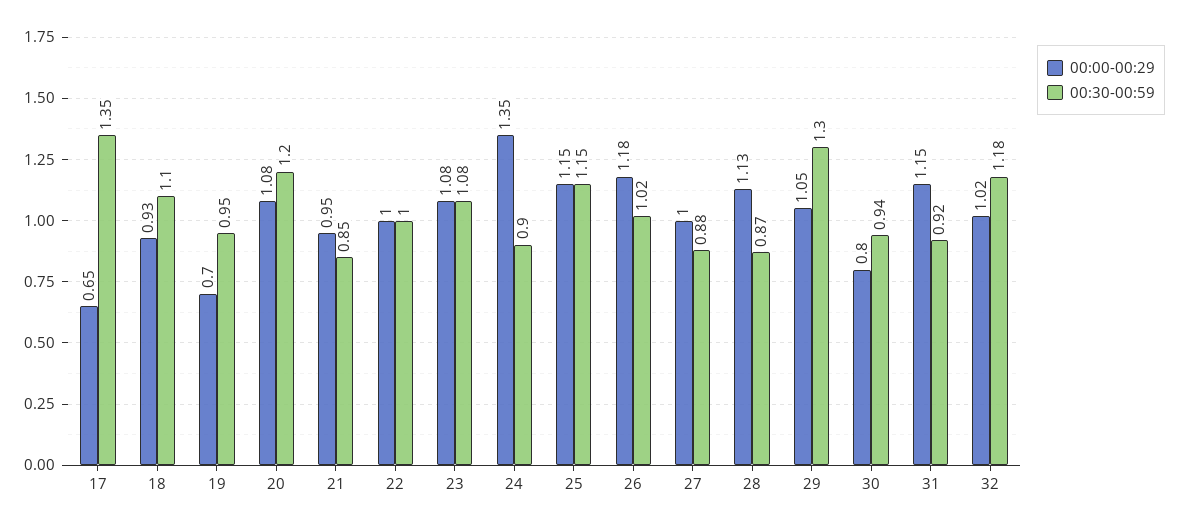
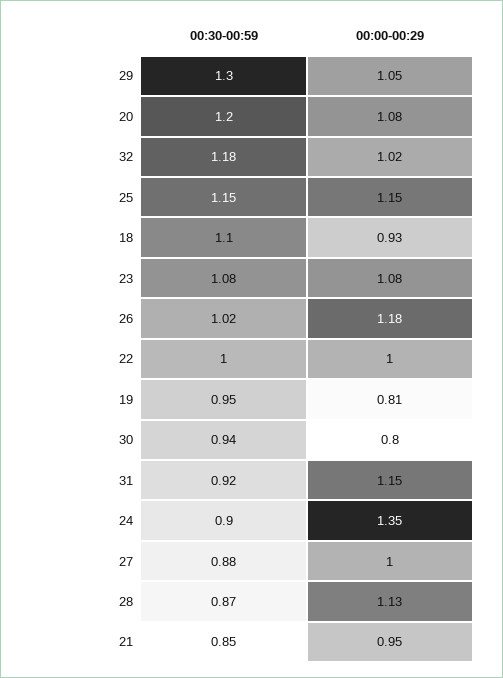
00:00-00:29, 17: 0.65 -> none
00:30-00:59, 17: 1.35 -> none
00:00-00:29, 19: 0.7 -> 0.81

